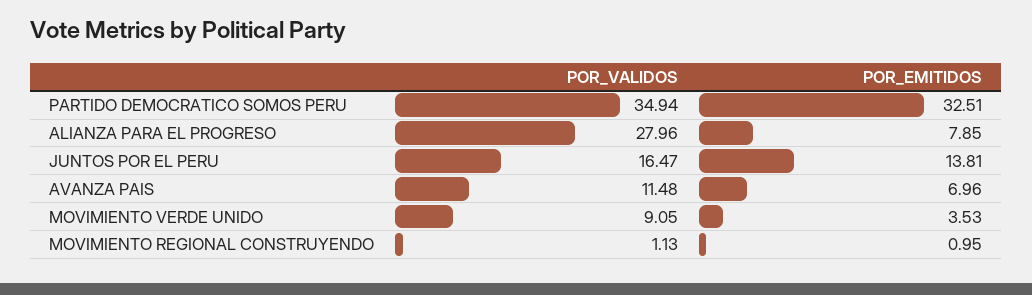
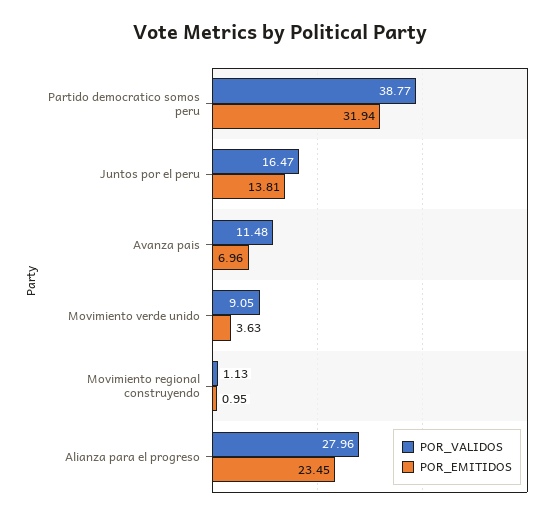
POR_VALIDOS, PARTIDO DEMOCRATICO SOMOS PERU: 34.94 -> 38.77
POR_EMITIDOS, PARTIDO DEMOCRATICO SOMOS PERU: 32.51 -> 31.94
POR_EMITIDOS, ALIANZA PARA EL PROGRESO: 7.85 -> 23.45
POR_EMITIDOS, MOVIMIENTO VERDE UNIDO: 3.53 -> 3.63

